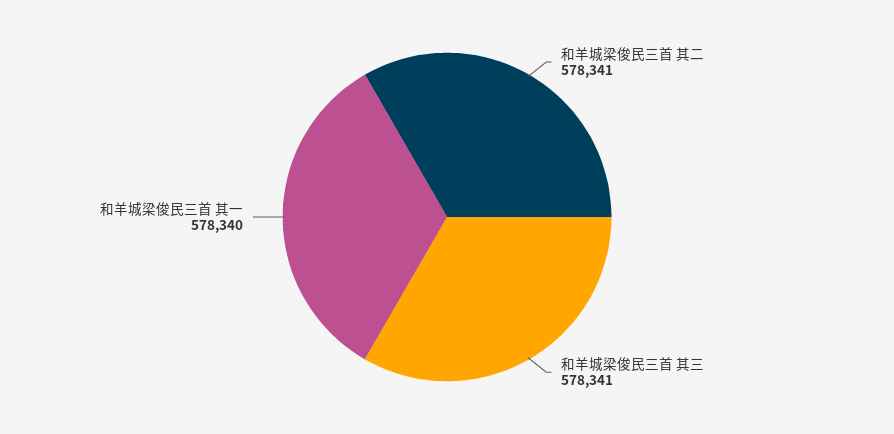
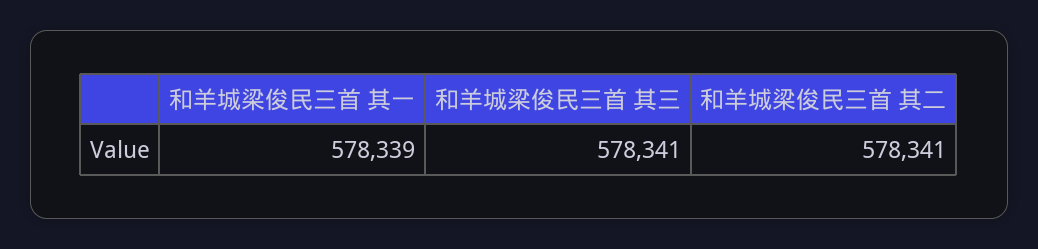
和羊城梁俊民三首 其一: 578340 -> 578339

